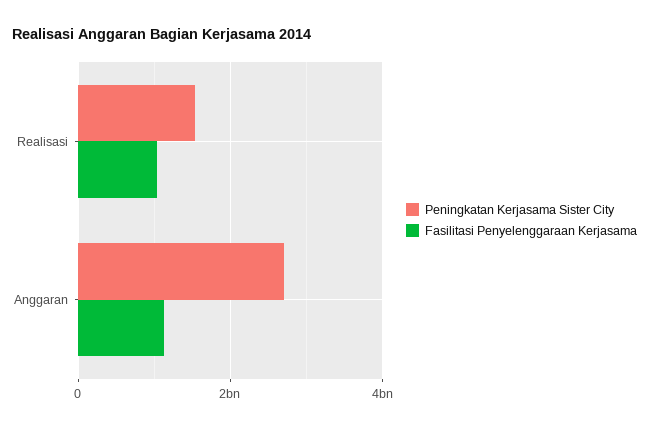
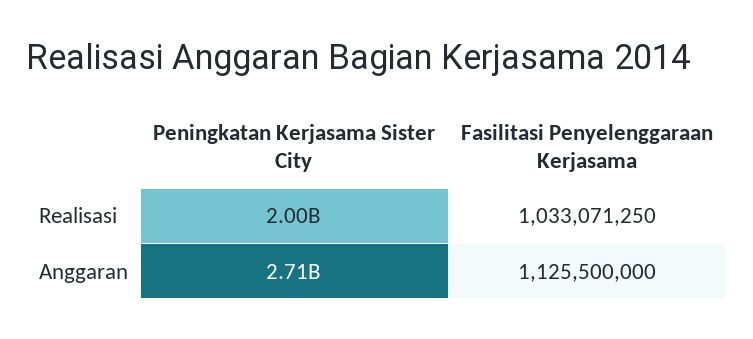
Peningkatan Kerjasama Sister City, Realisasi: 1600000000 -> 2000000000

